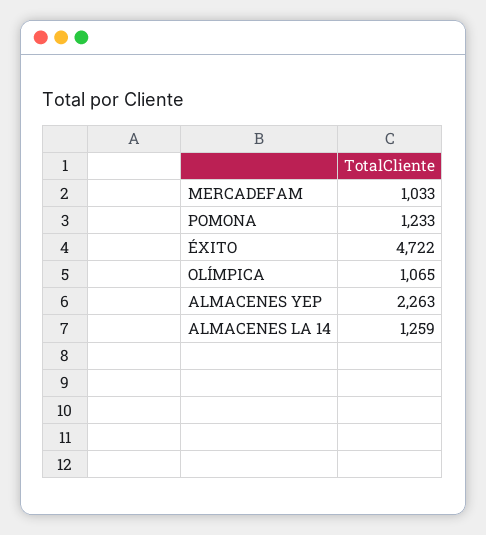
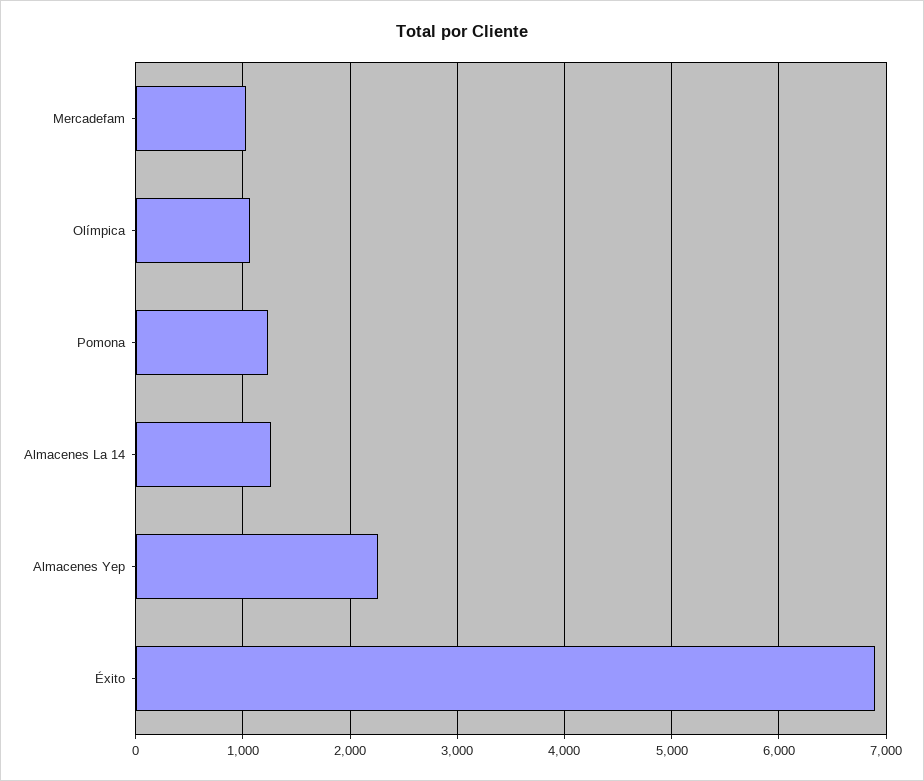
ÉXITO: 4722 -> 6900

